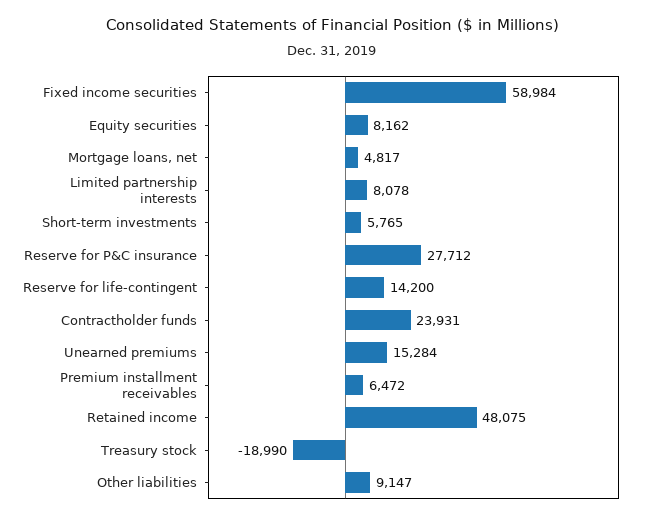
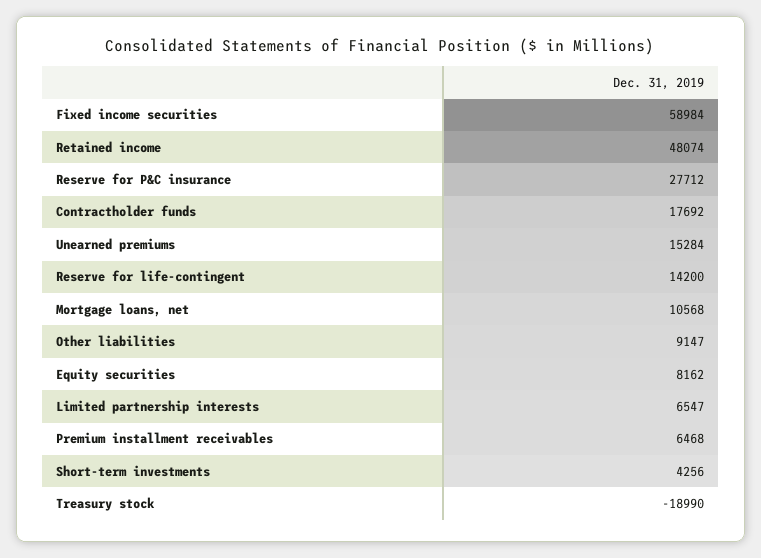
Mortgage loans, net: 4817 -> 10568
Limited partnership interests: 8078 -> 6547
Short-term investments: 5765 -> 4256
Contractholder funds: 23931 -> 17692
Premium installment receivables: 6472 -> 6468
Retained income: 48075 -> 48074

